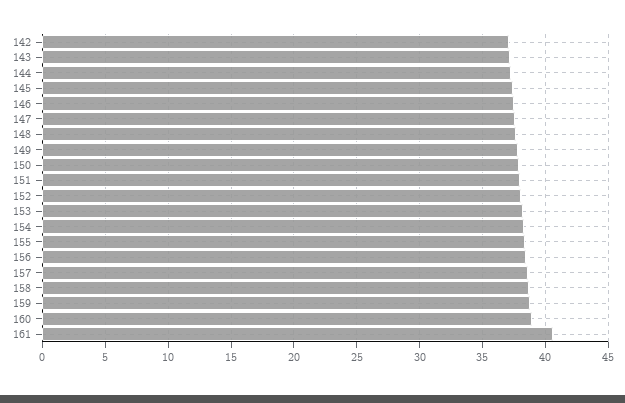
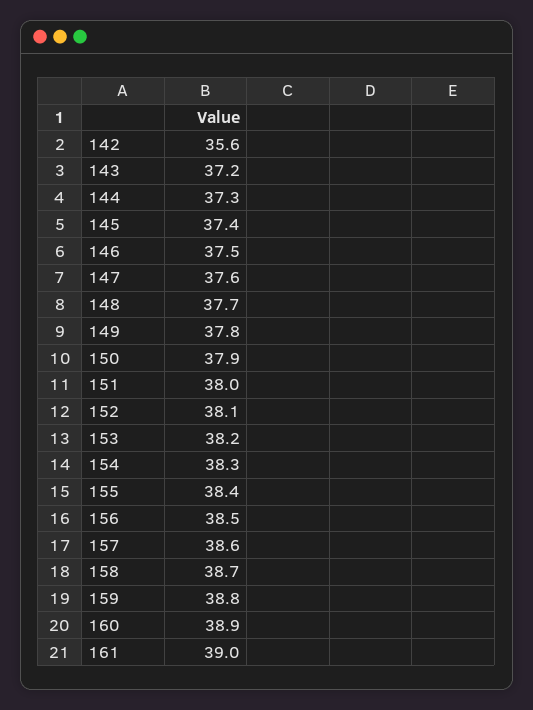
142: 37 -> 35.6
161: 40.5 -> 39

